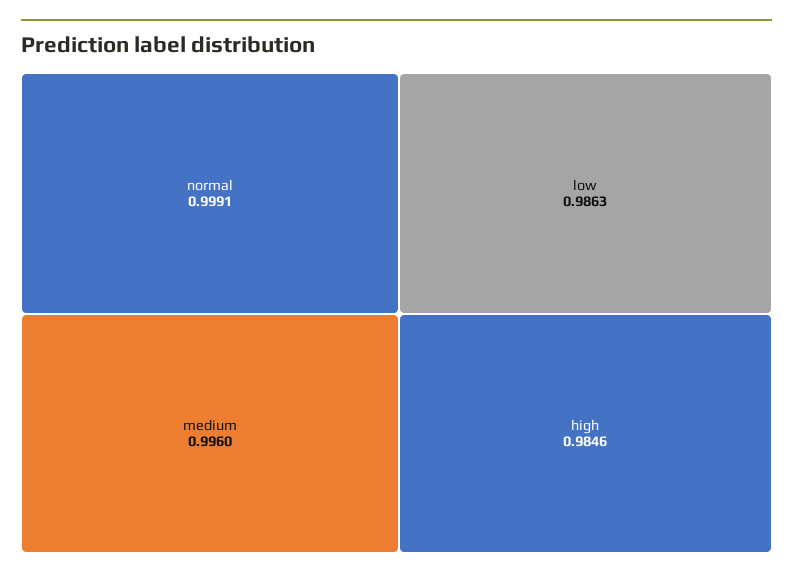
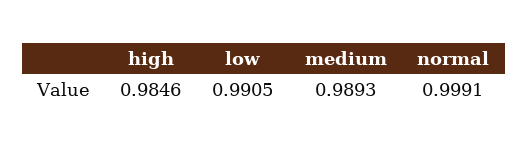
medium: 0.996 -> 0.9893
low: 0.9863 -> 0.9905

